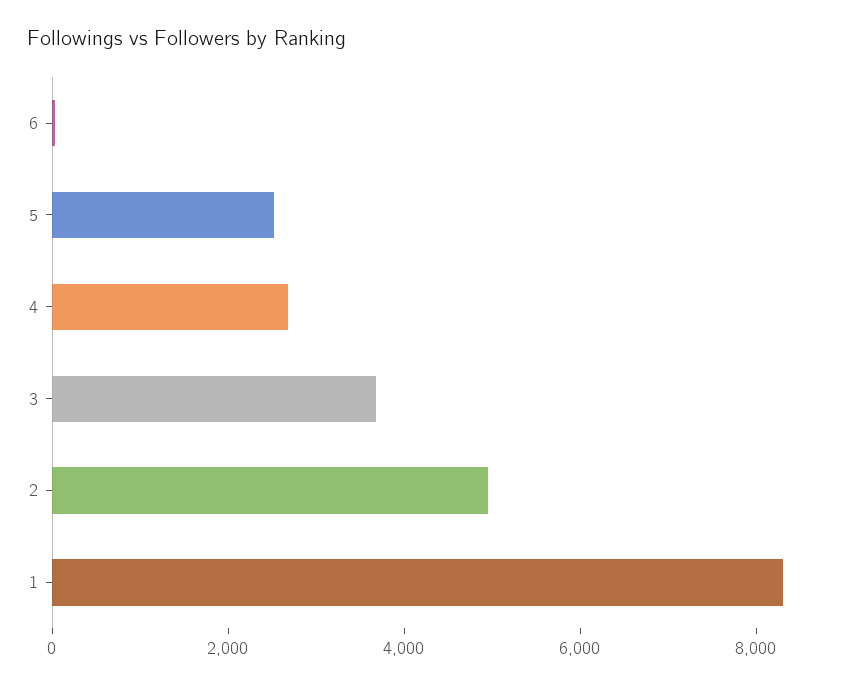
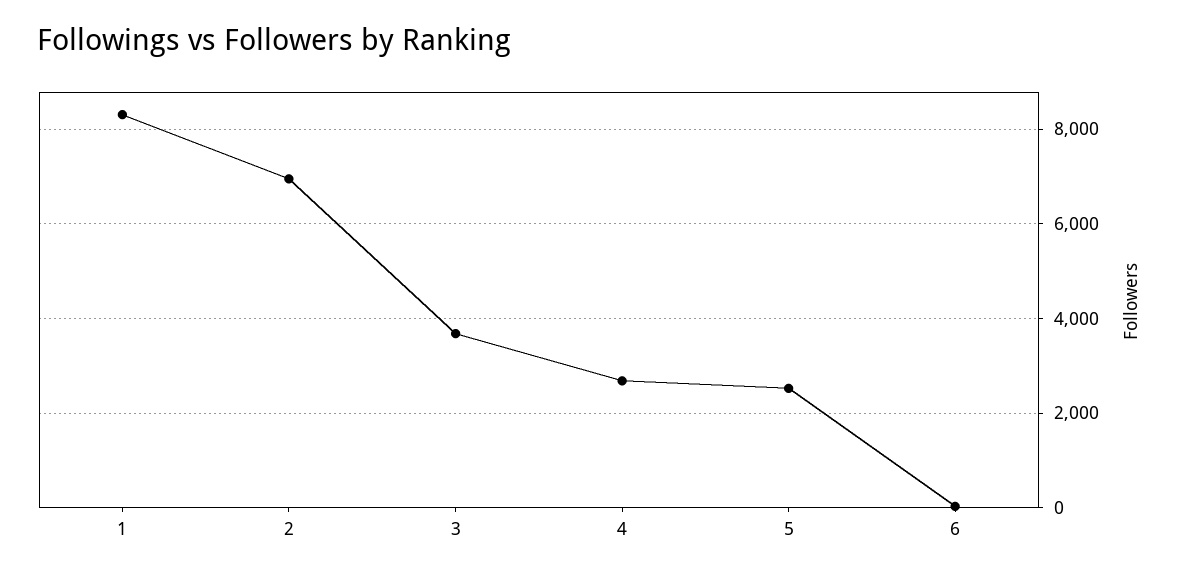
2: 5000 -> 7000

